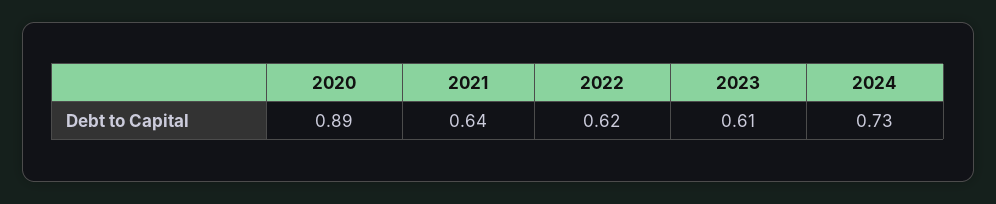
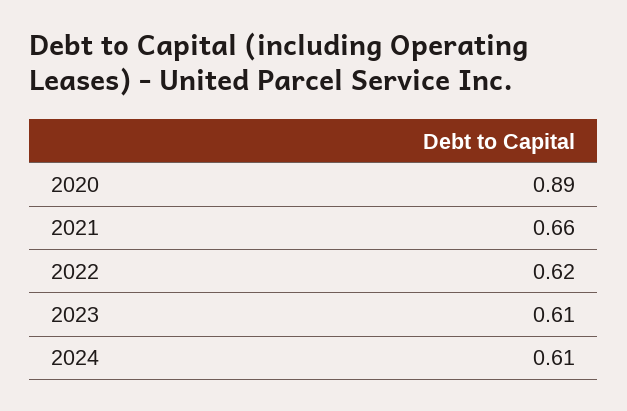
2021: 0.64 -> 0.66
2024: 0.73 -> 0.61

